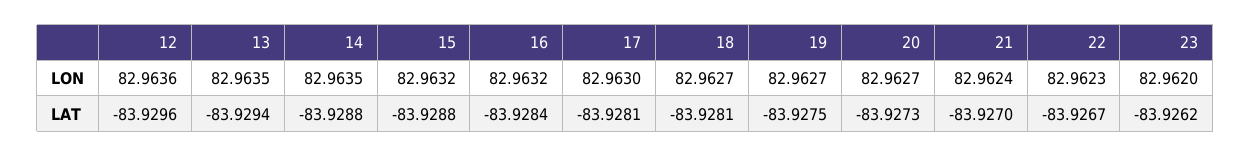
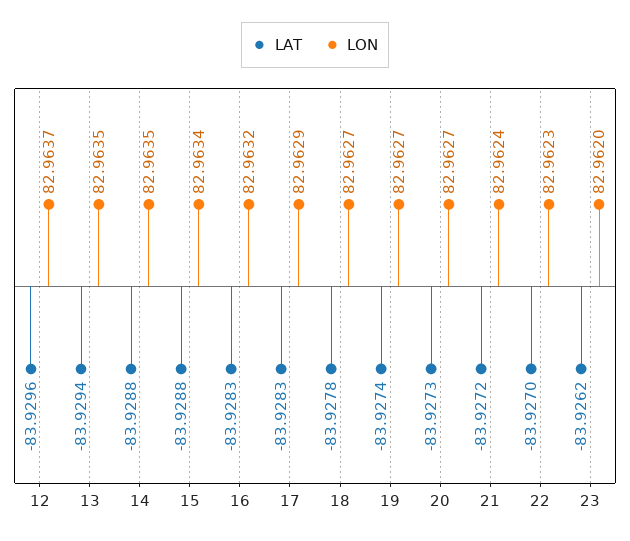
LON, 12: 82.9636 -> 82.9637
LON, 15: 82.9632 -> 82.9634
LON, 17: 82.963 -> 82.9629
LAT, 16: -83.9284 -> -83.9283
LAT, 17: -83.9281 -> -83.9283
LAT, 18: -83.9281 -> -83.9278
LAT, 19: -83.9275 -> -83.9274
LAT, 21: -83.927 -> -83.9272
LAT, 22: -83.9267 -> -83.927

